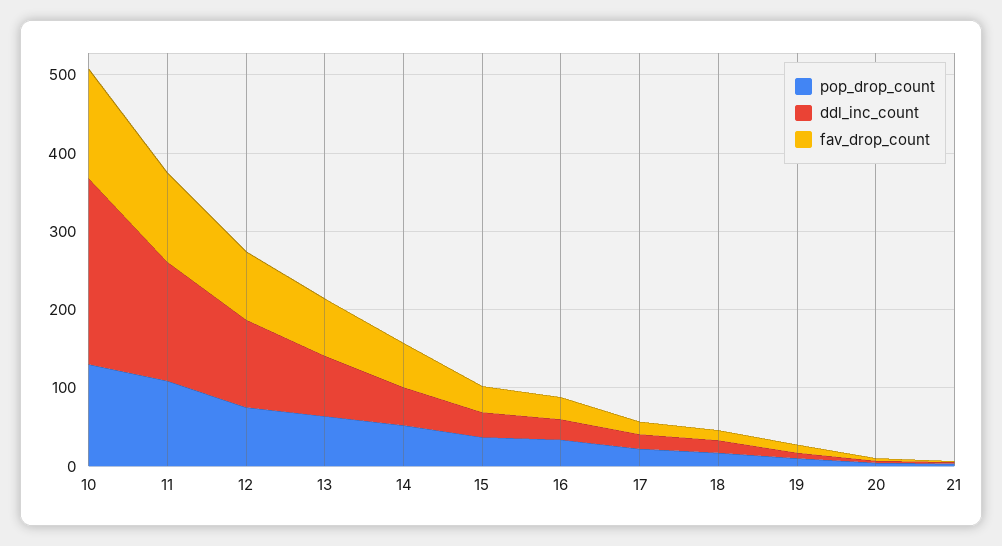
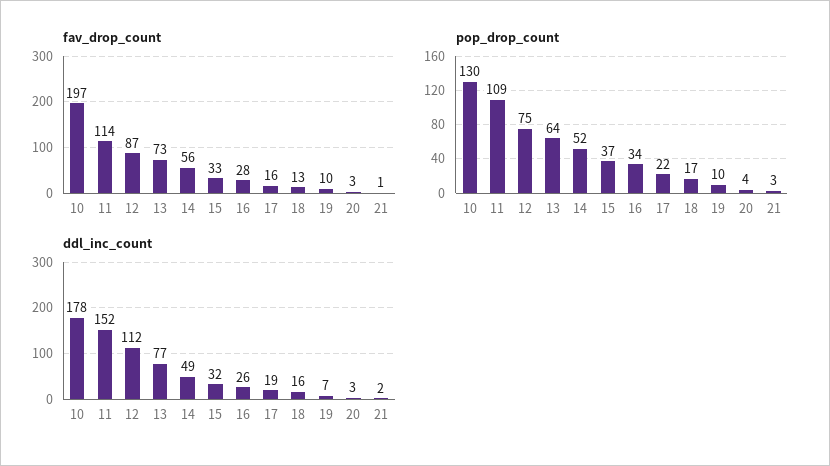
ddl_inc_count, 10: 240 -> 178
fav_drop_count, 10: 140 -> 197

